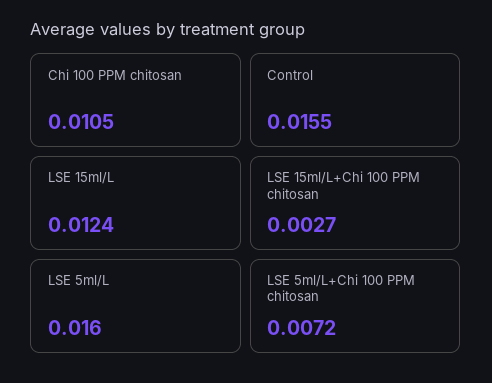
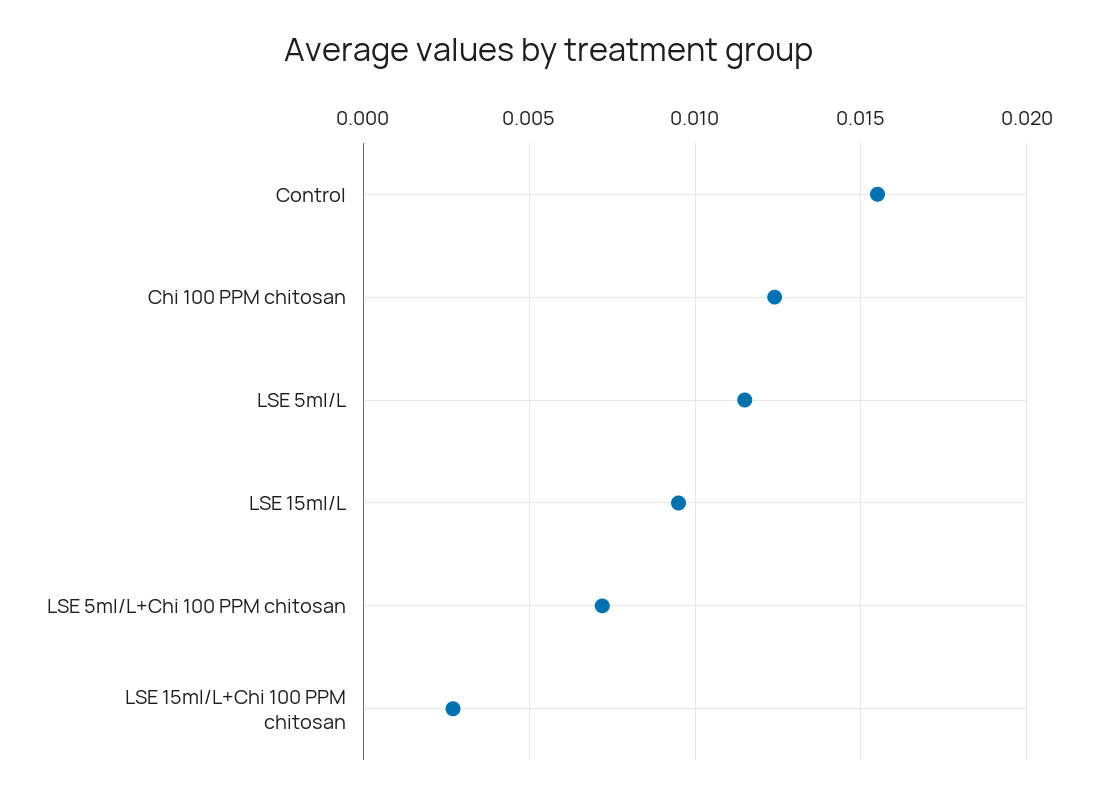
Chi 100 PPM chitosan: 0.0105 -> 0.0125
LSE 15ml/L: 0.0124 -> 0.0095
LSE 5ml/L: 0.016 -> 0.0115

